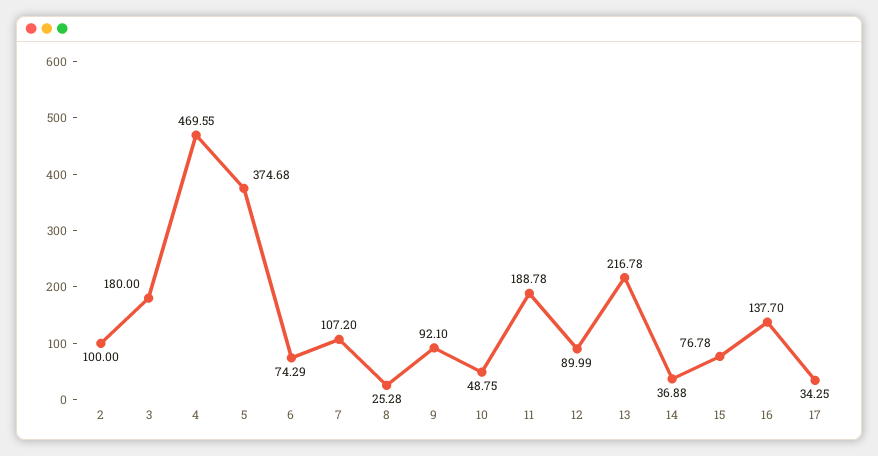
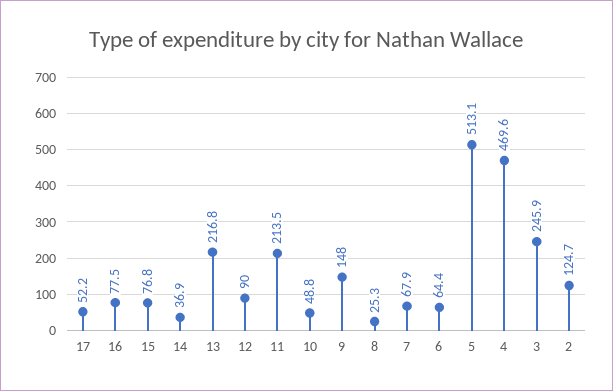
2: 100 -> 124.7
3: 180 -> 245.9
5: 374.68 -> 513.1
6: 74.29 -> 64.4
7: 107.2 -> 67.9
9: 92.1 -> 148
11: 188.78 -> 213.5
16: 137.7 -> 77.5
17: 34.25 -> 52.2

